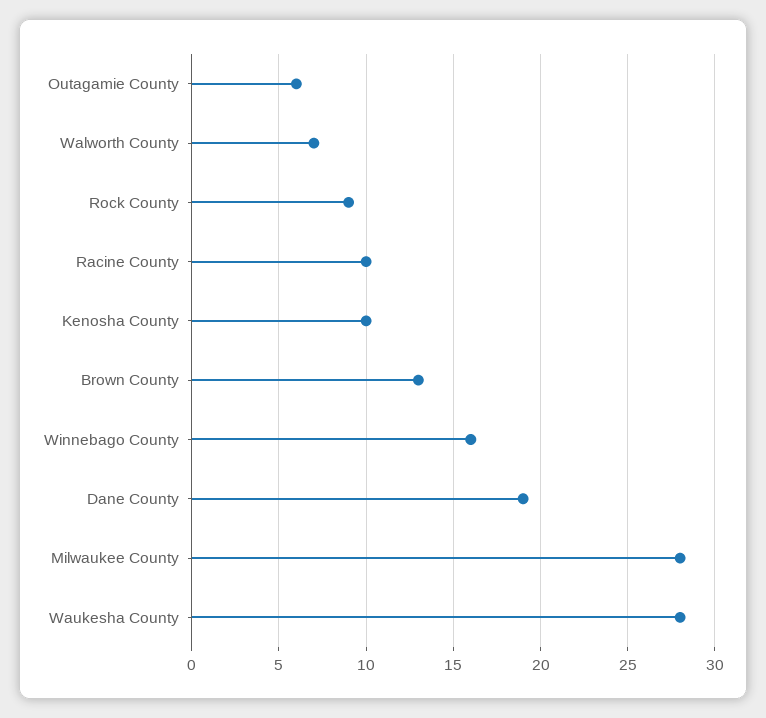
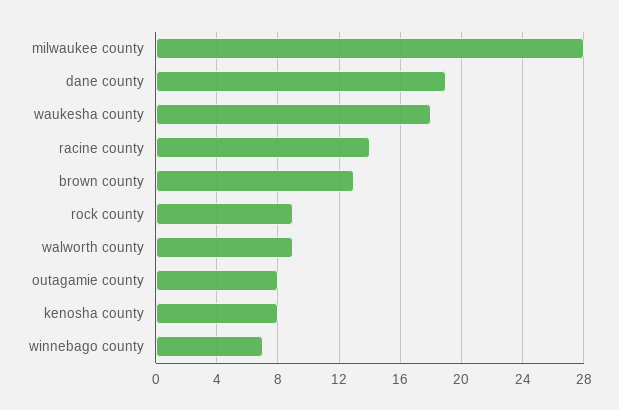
Outagamie County: 6 -> 8
Walworth County: 7 -> 9
Racine County: 10 -> 14
Kenosha County: 10 -> 8
Winnebago County: 16 -> 7
Waukesha County: 28 -> 18

